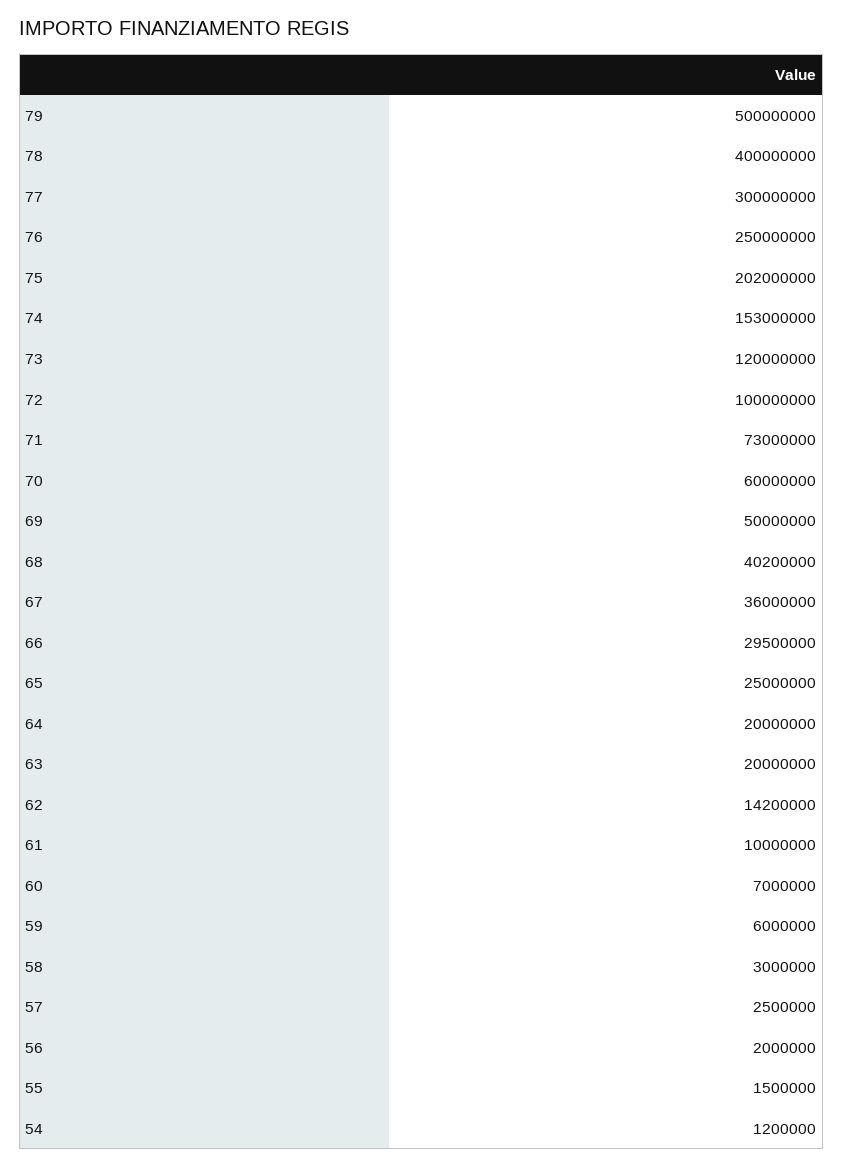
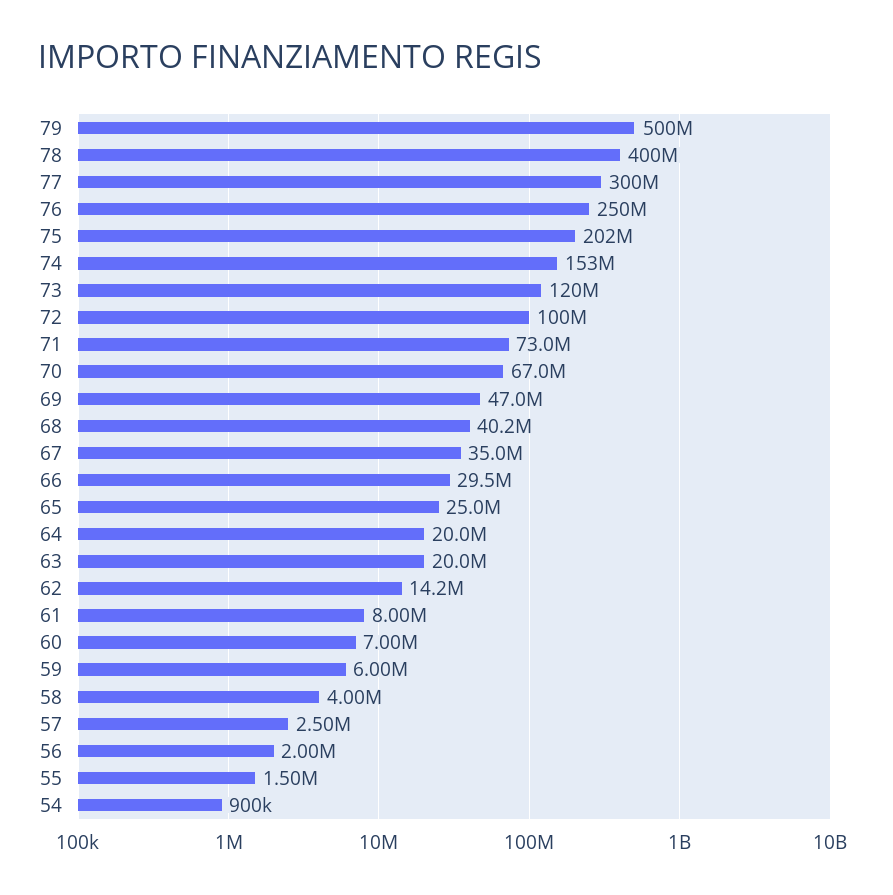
70: 60000000 -> 67000000
69: 50000000 -> 47000000
67: 36000000 -> 35000000
61: 10000000 -> 8000000
58: 3000000 -> 4000000
54: 1200000 -> 900000

